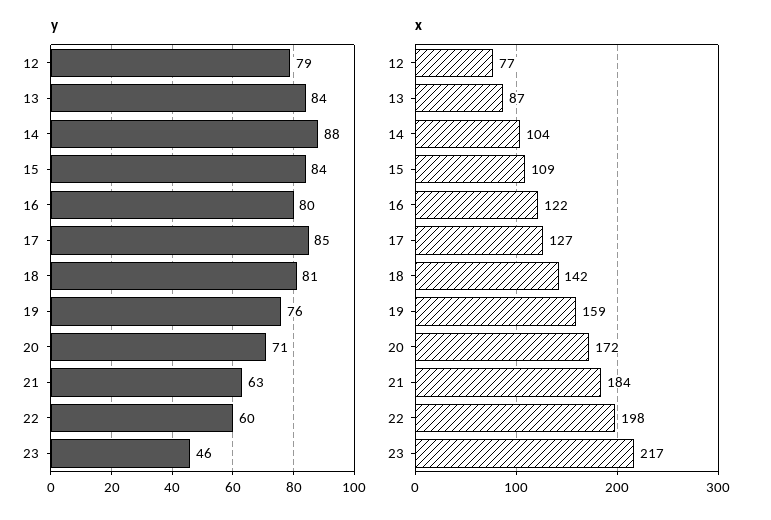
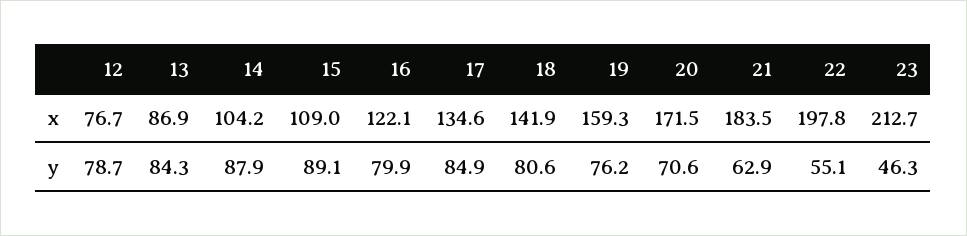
y, 15: 84 -> 89.1
y, 22: 60 -> 55.1
x, 17: 127 -> 134.6
x, 23: 217 -> 212.7

